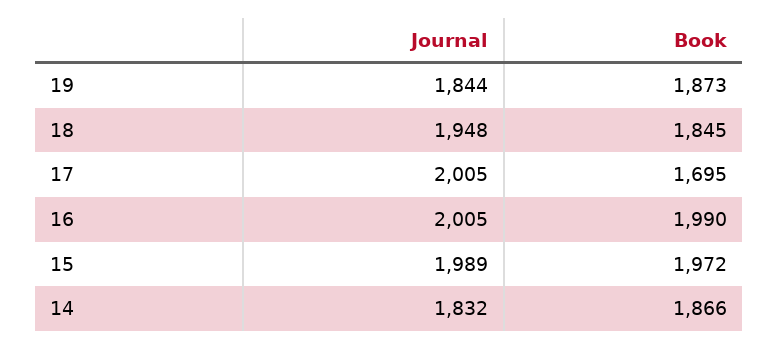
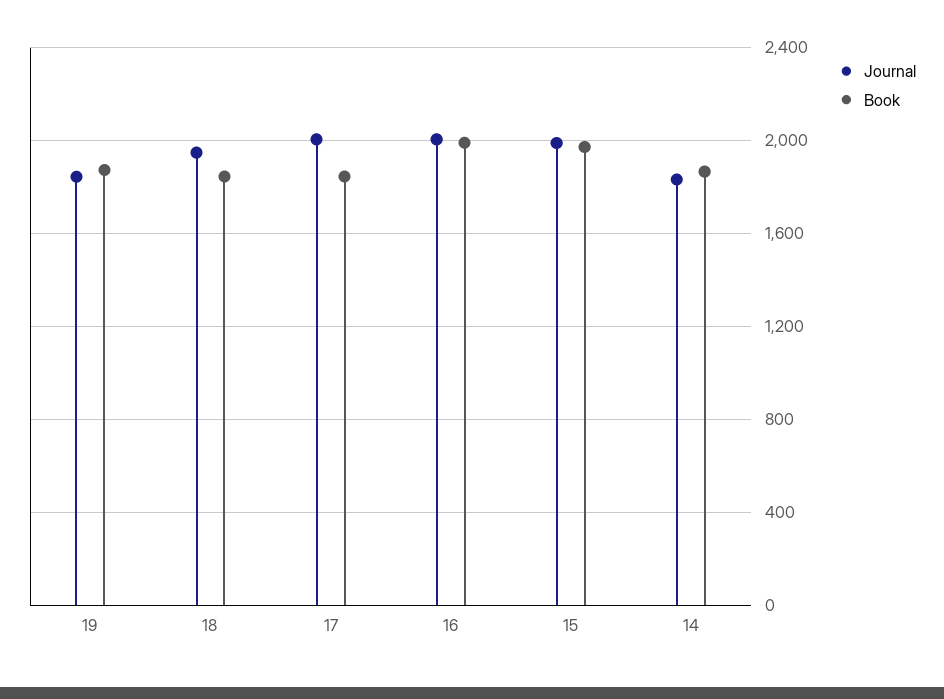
Book, 17: 1695 -> 1850

